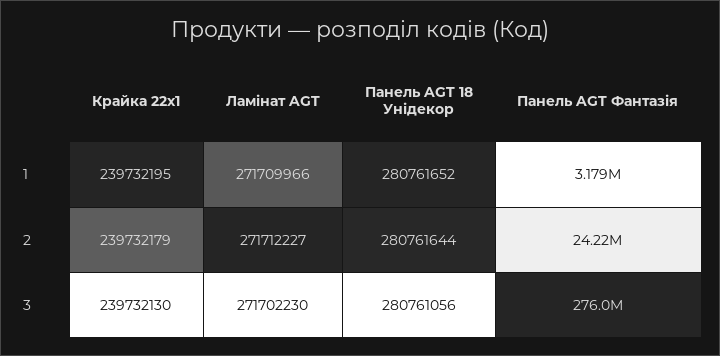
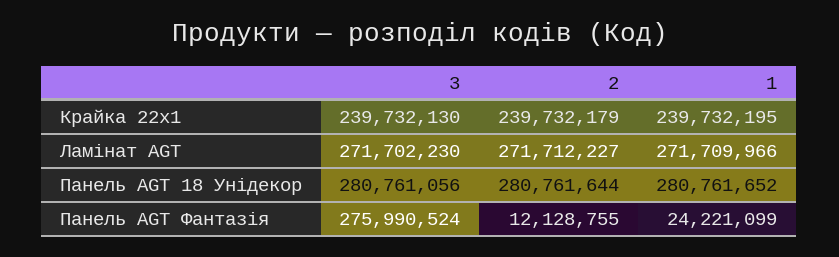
Панель AGT Фантазія, 1: 3179000 -> 24221099
Панель AGT Фантазія, 2: 24220000 -> 12128755

